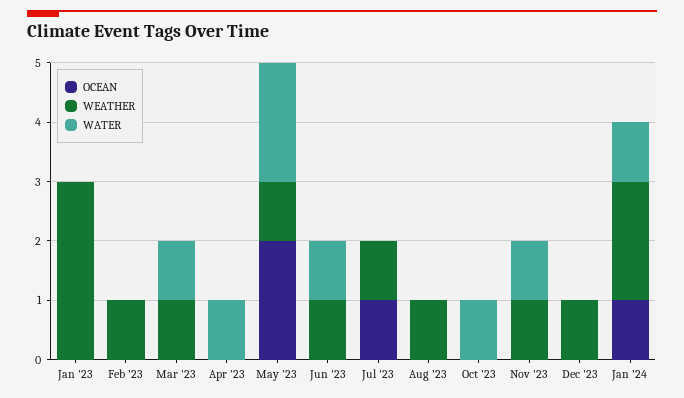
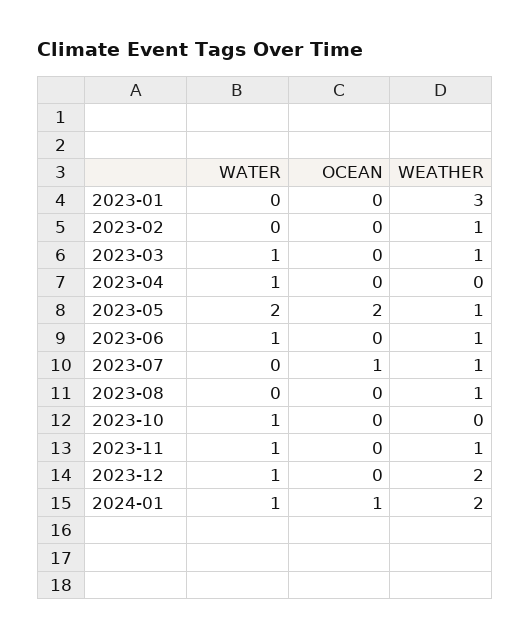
WEATHER, Dec '23: 1 -> 2
WATER, Dec '23: 0 -> 1

